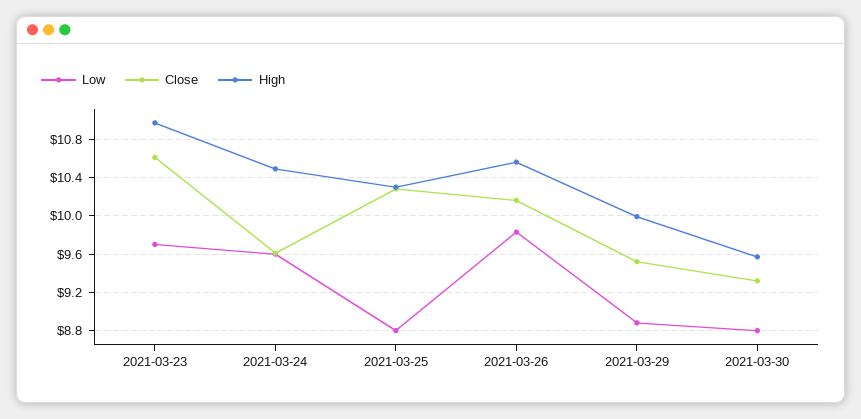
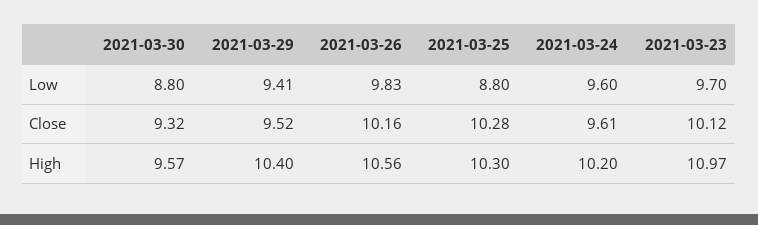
Close, 2021-03-23: 10.6 -> 10.12
High, 2021-03-24: 10.5 -> 10.2
Low, 2021-03-29: 8.9 -> 9.41
High, 2021-03-29: 10 -> 10.4

